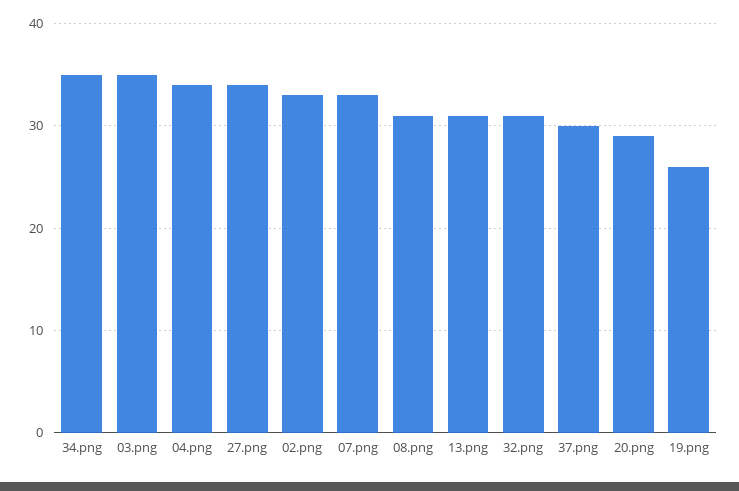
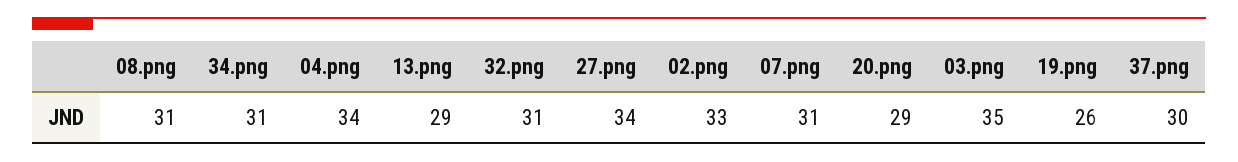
34.png: 35 -> 31
07.png: 33 -> 31
13.png: 31 -> 29

